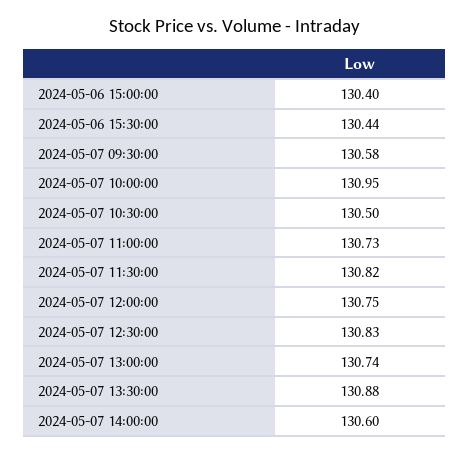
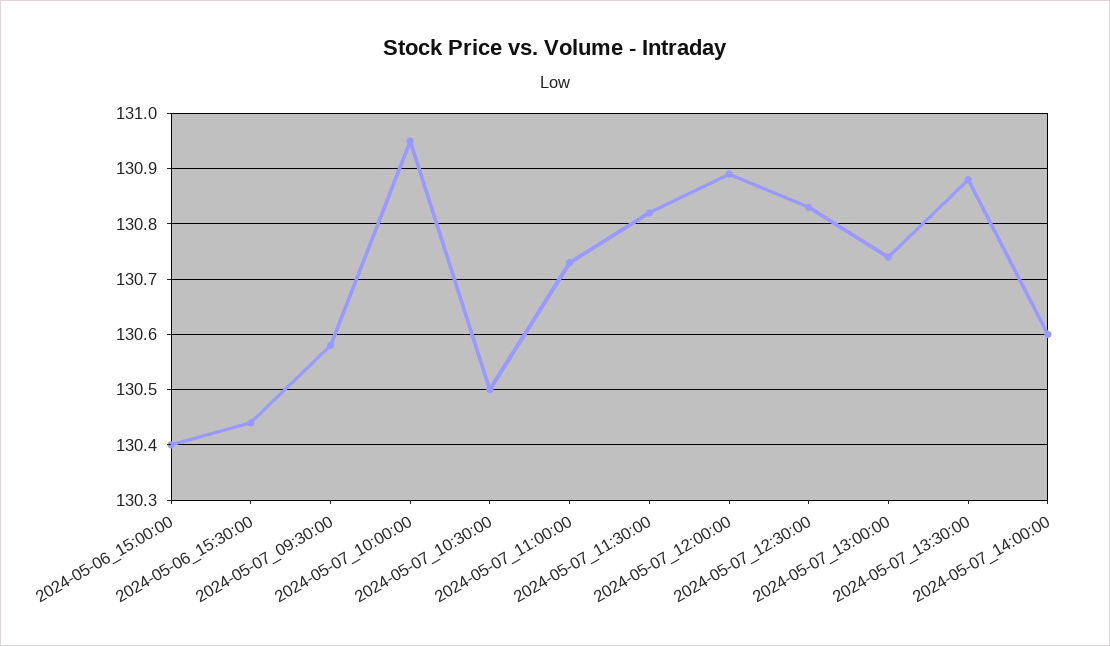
2024-05-07 12:00:00: 130.75 -> 130.9

